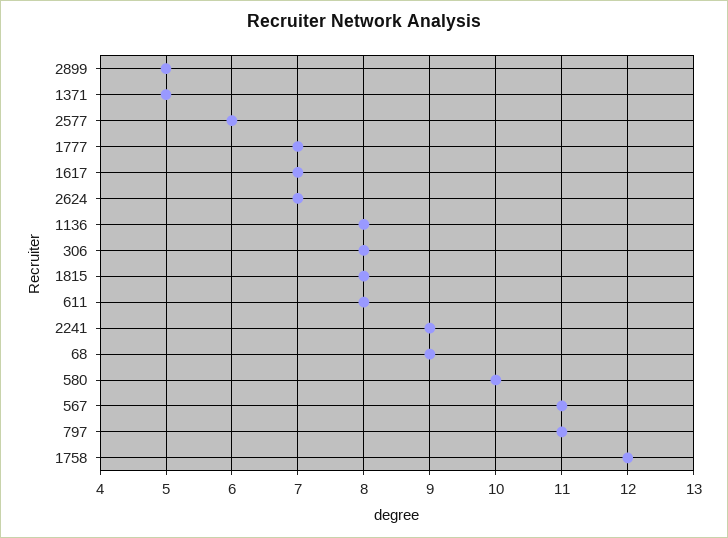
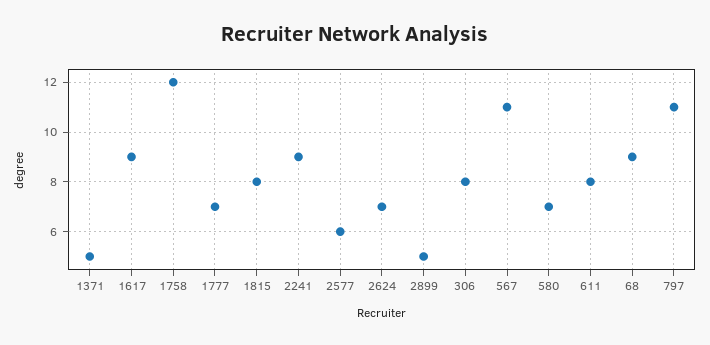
1617: 7 -> 9
1136: 8 -> none
580: 10 -> 7

